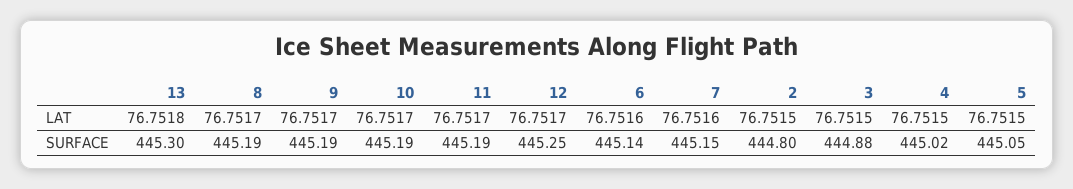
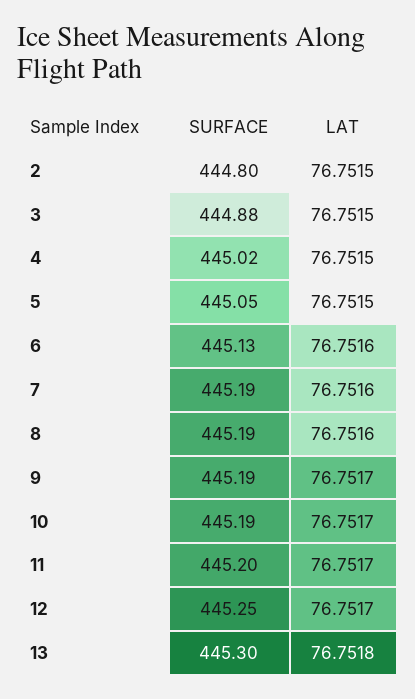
8, LAT: 76.7517 -> 76.7516
11, SURFACE: 445.19 -> 445.2
6, SURFACE: 445.14 -> 445.13
7, SURFACE: 445.15 -> 445.19

